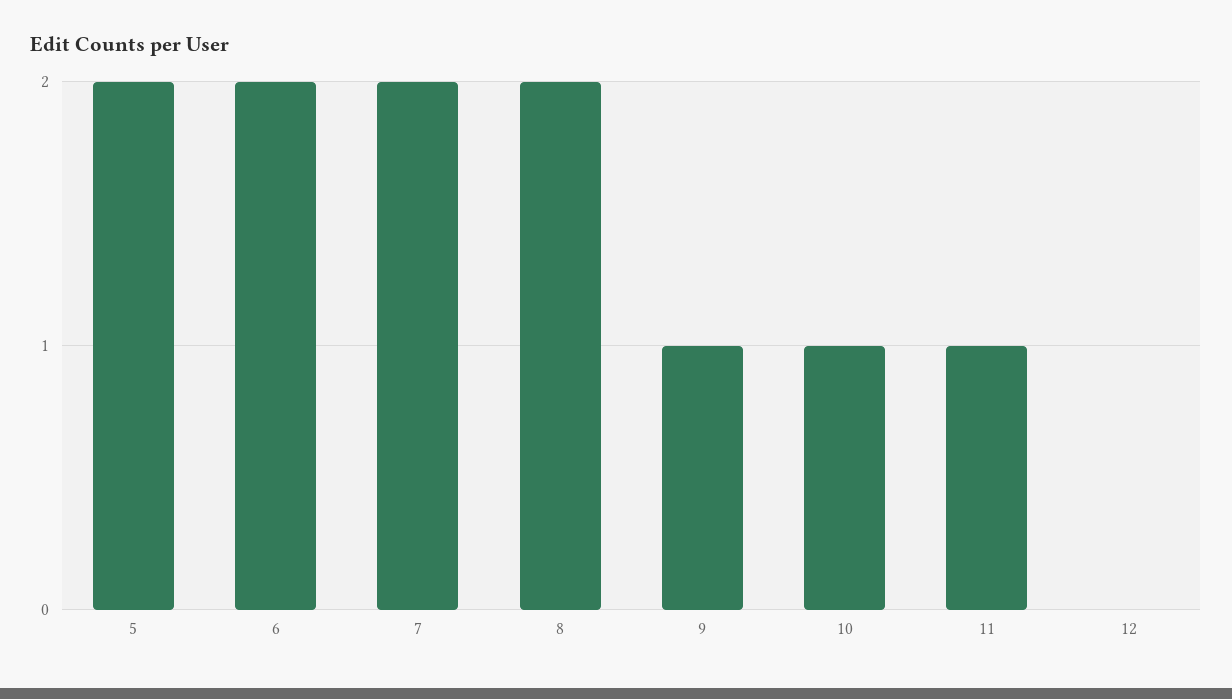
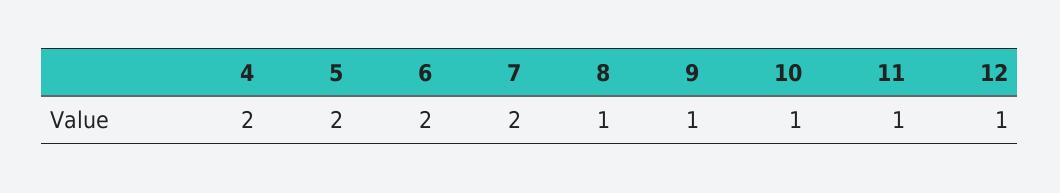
8: 2 -> 1
12: 0 -> 1
4: none -> 2

